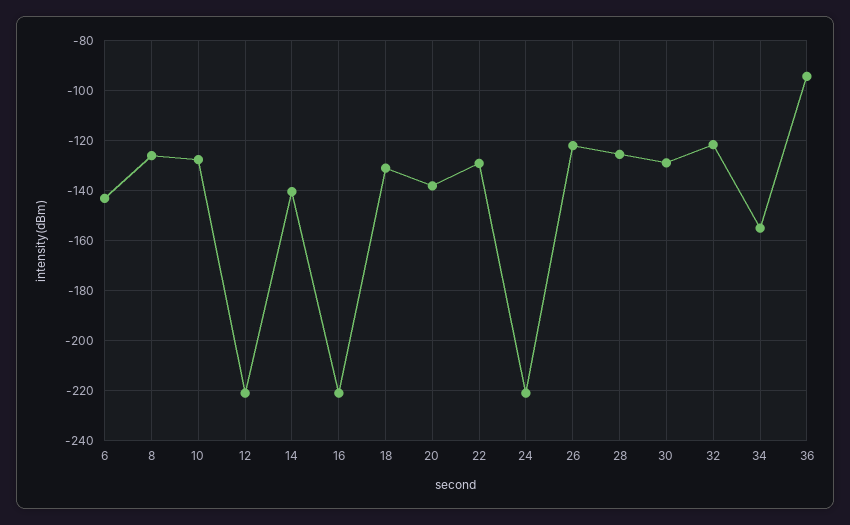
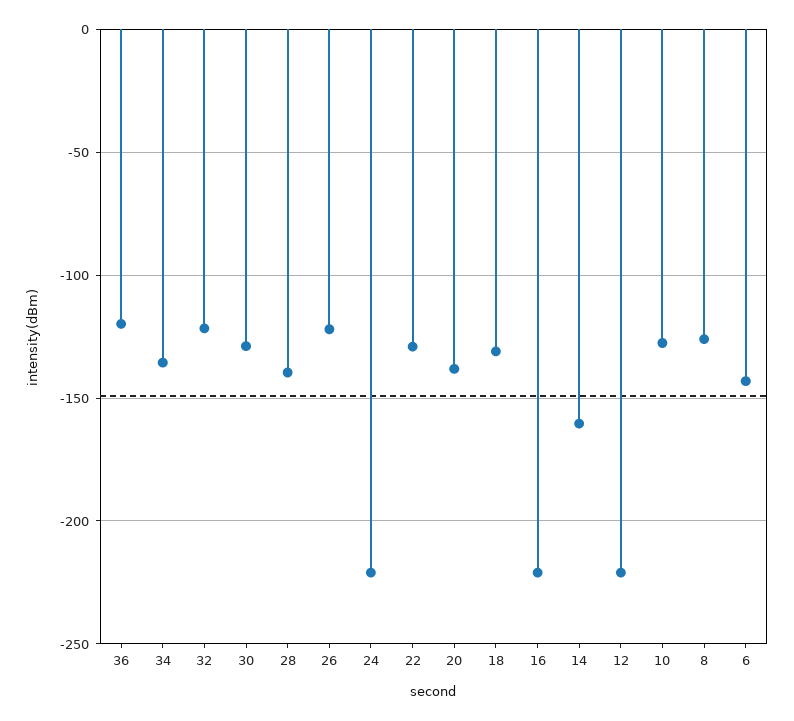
14: -140 -> -160
28: -125 -> -140
34: -155 -> -135
36: -95 -> -120

